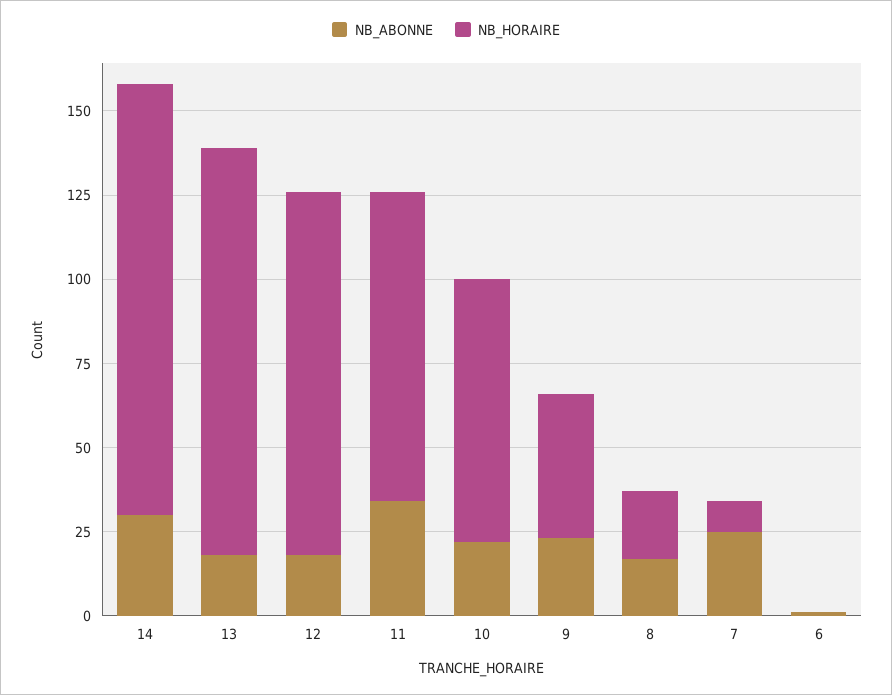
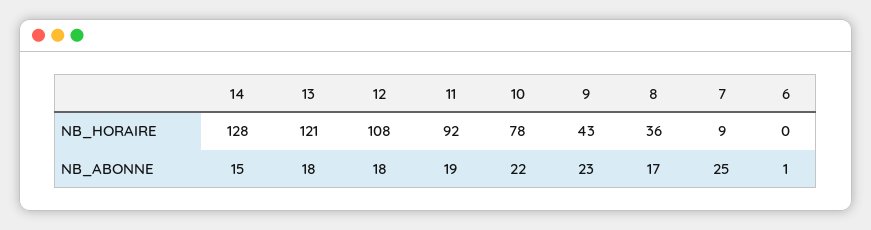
NB_ABONNE, 14: 30 -> 15
NB_ABONNE, 11: 35 -> 19
NB_HORAIRE, 8: 20 -> 36

